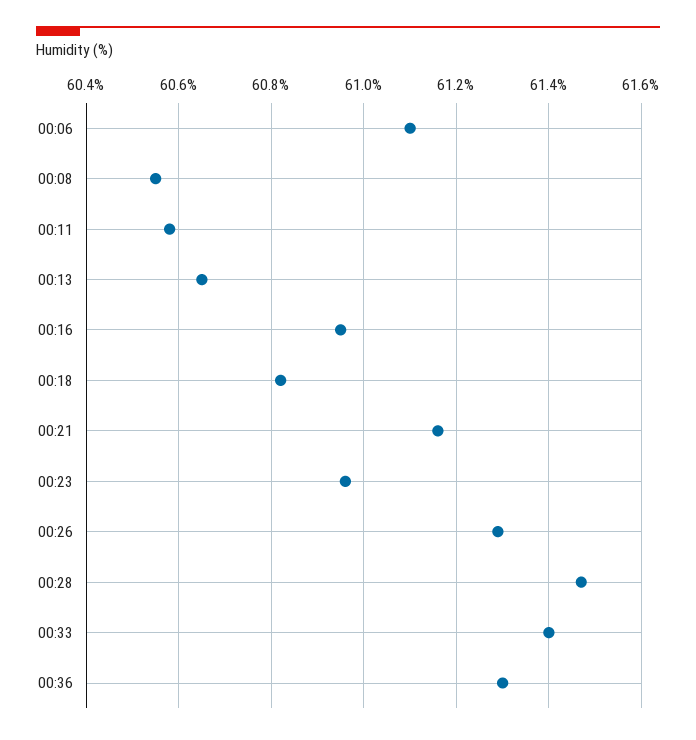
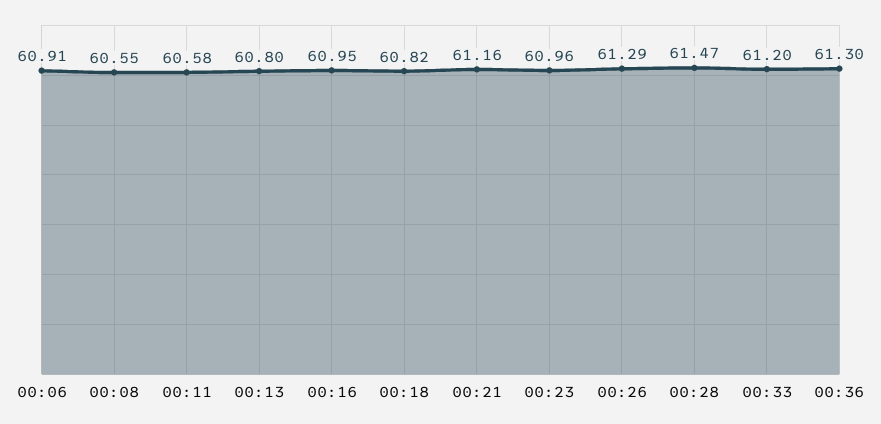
00:06: 61.1 -> 60.91
00:13: 60.65 -> 60.8
00:33: 61.4 -> 61.2

